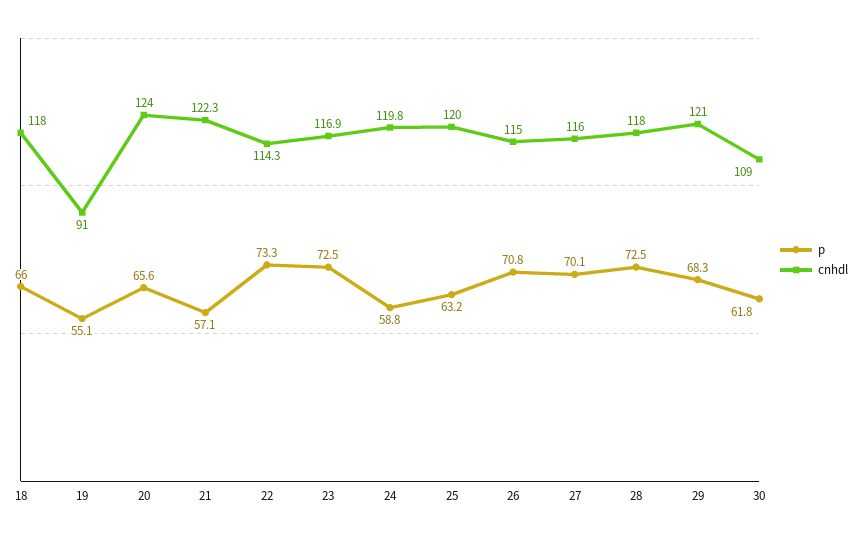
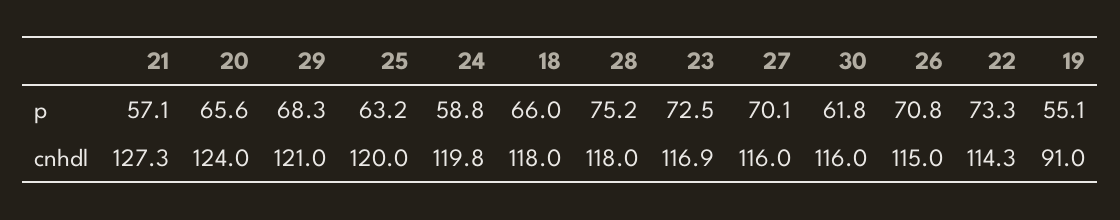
cnhdl, 21: 122.3 -> 127.3
p, 28: 72.5 -> 75.2
cnhdl, 30: 109 -> 116

